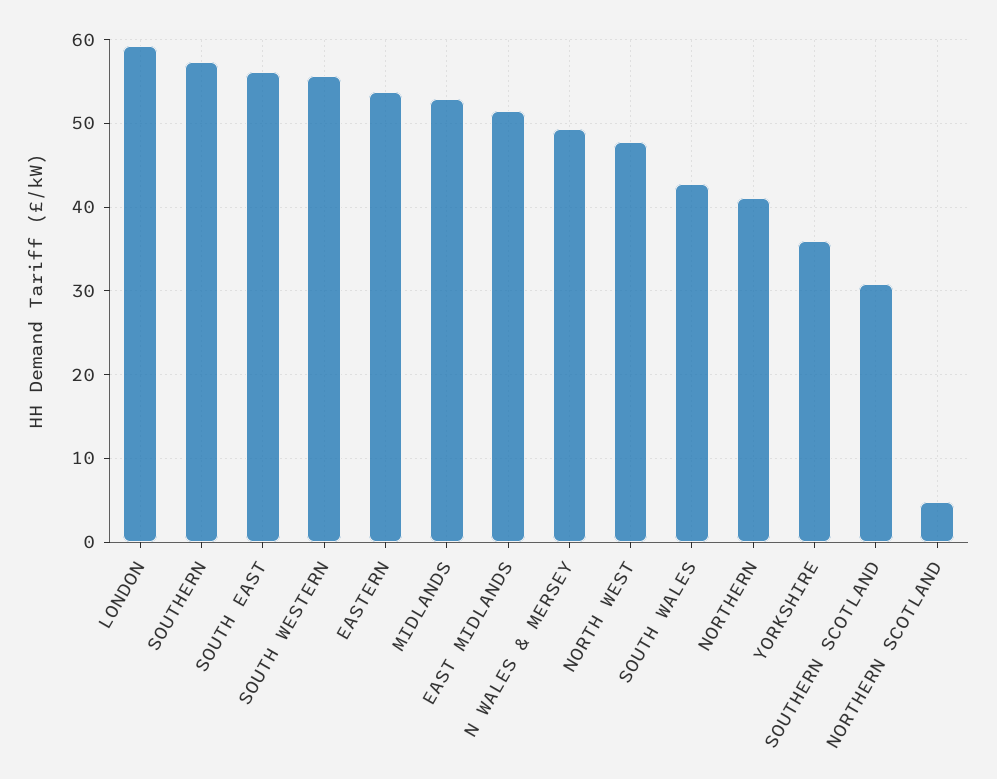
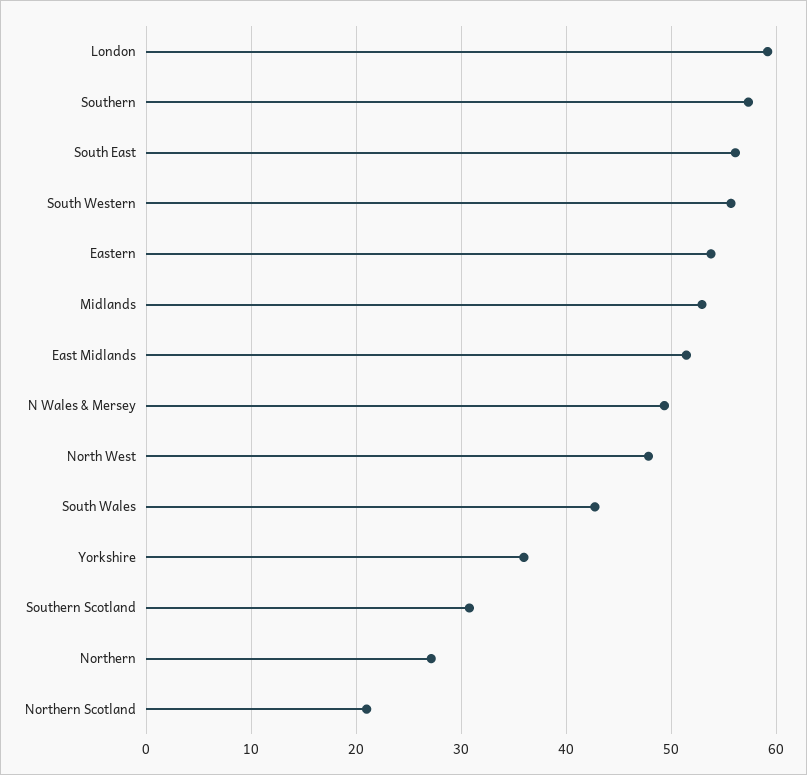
NORTHERN: 41 -> 27
NORTHERN SCOTLAND: 5 -> 21

